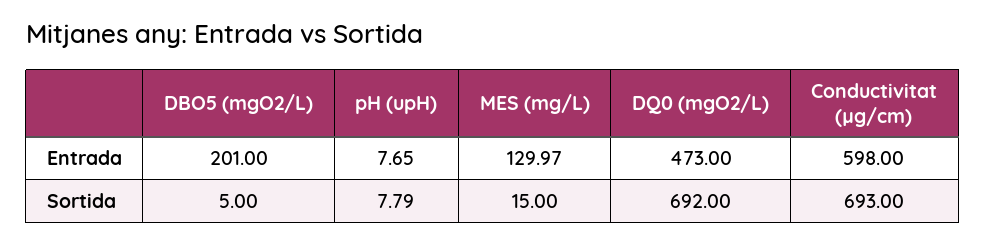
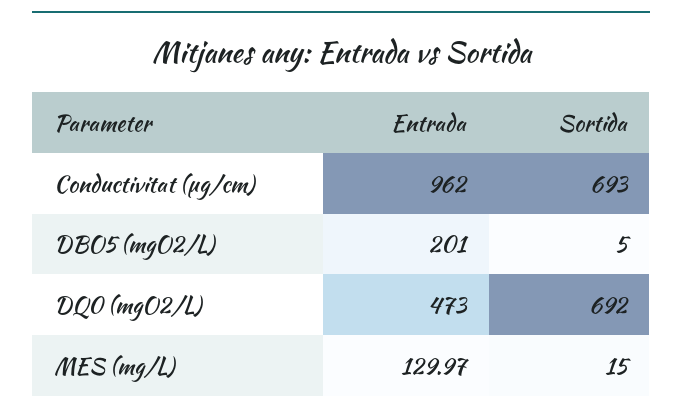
pH (upH), Entrada: 7.65 -> none
Conductivitat (µg/cm), Entrada: 598 -> 962
pH (upH), Sortida: 7.79 -> none

